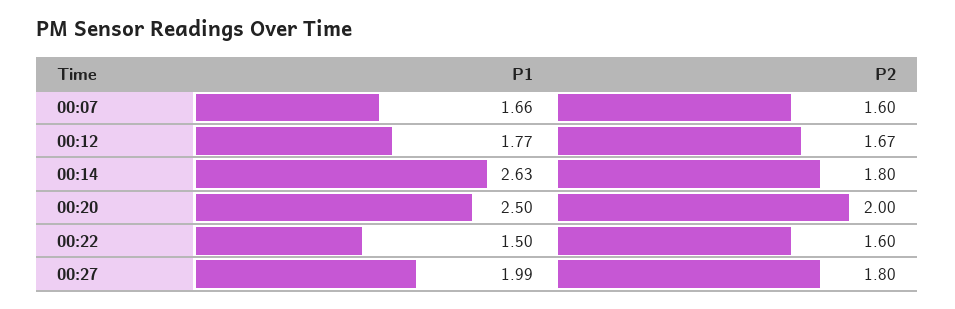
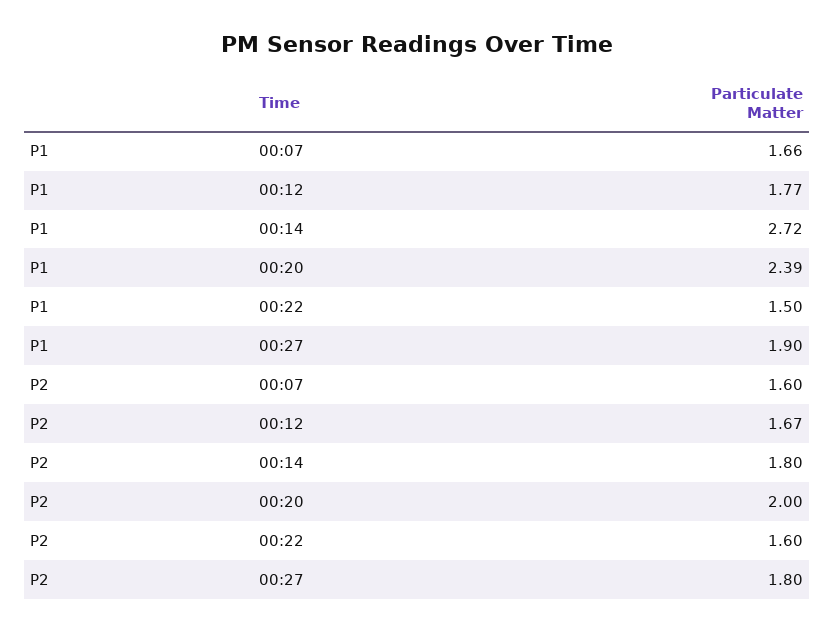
P1, 00:14: 2.63 -> 2.72
P1, 00:20: 2.5 -> 2.39
P1, 00:27: 1.99 -> 1.9

